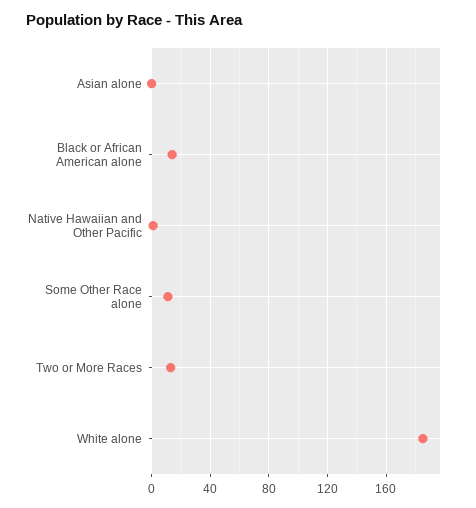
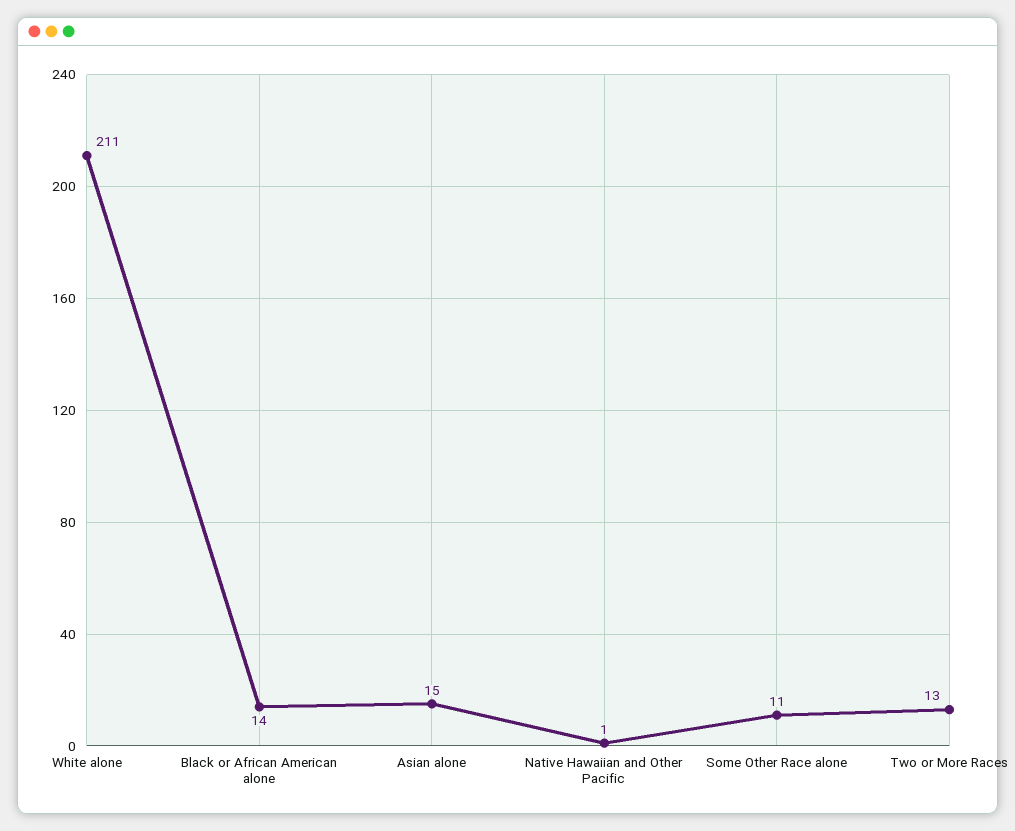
Asian alone: 0 -> 15
White alone: 185 -> 211

